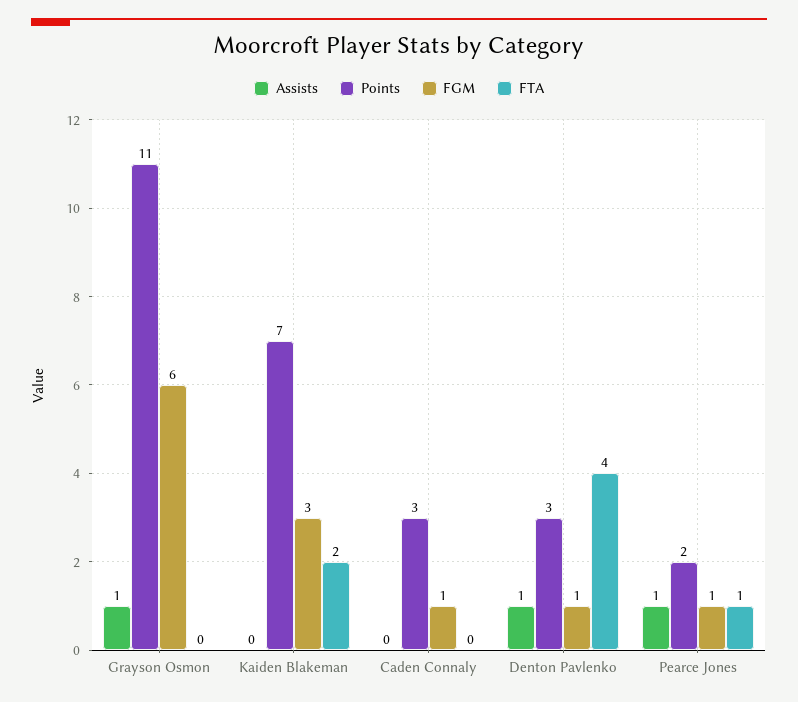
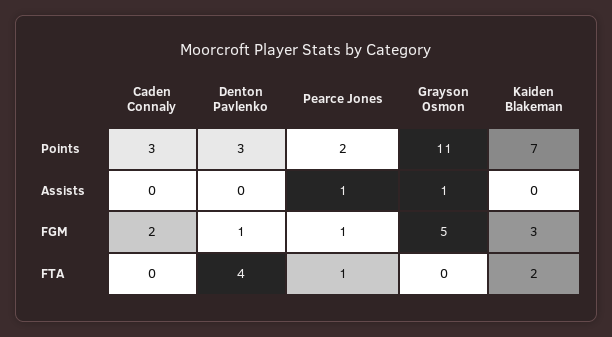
FGM, Grayson Osmon: 6 -> 5
FGM, Caden Connaly: 1 -> 2
Assists, Denton Pavlenko: 1 -> 0

